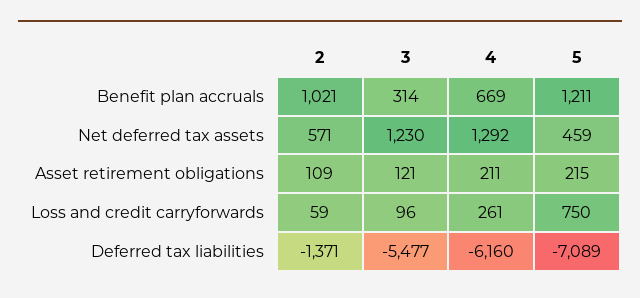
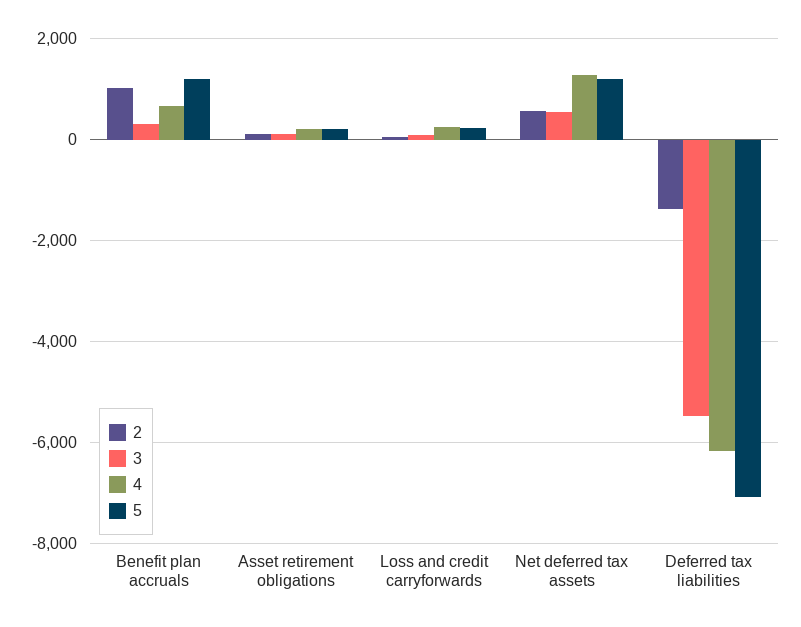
3, Net deferred tax assets: 1230 -> 600
5, Net deferred tax assets: 459 -> 1200
5, Loss and credit carryforwards: 750 -> 200

